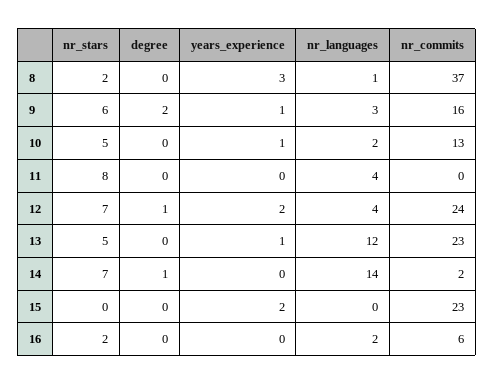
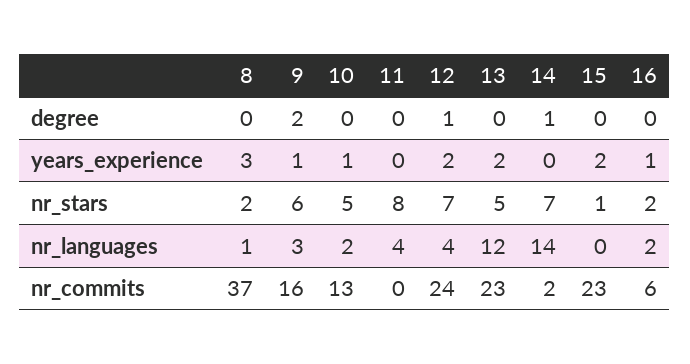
years_experience, 13: 1 -> 2
nr_stars, 15: 0 -> 1
years_experience, 16: 0 -> 1

